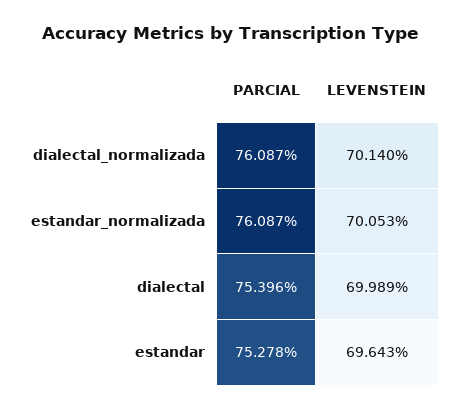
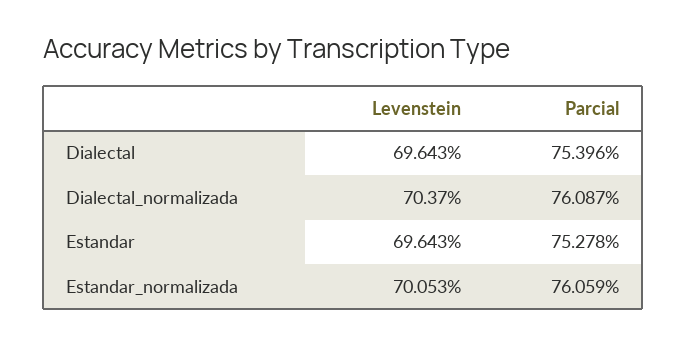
LEVENSTEIN, dialectal_normalizada: 70.14 -> 70.37
PARCIAL, estandar_normalizada: 76.087 -> 76.059
LEVENSTEIN, dialectal: 69.989 -> 69.643

